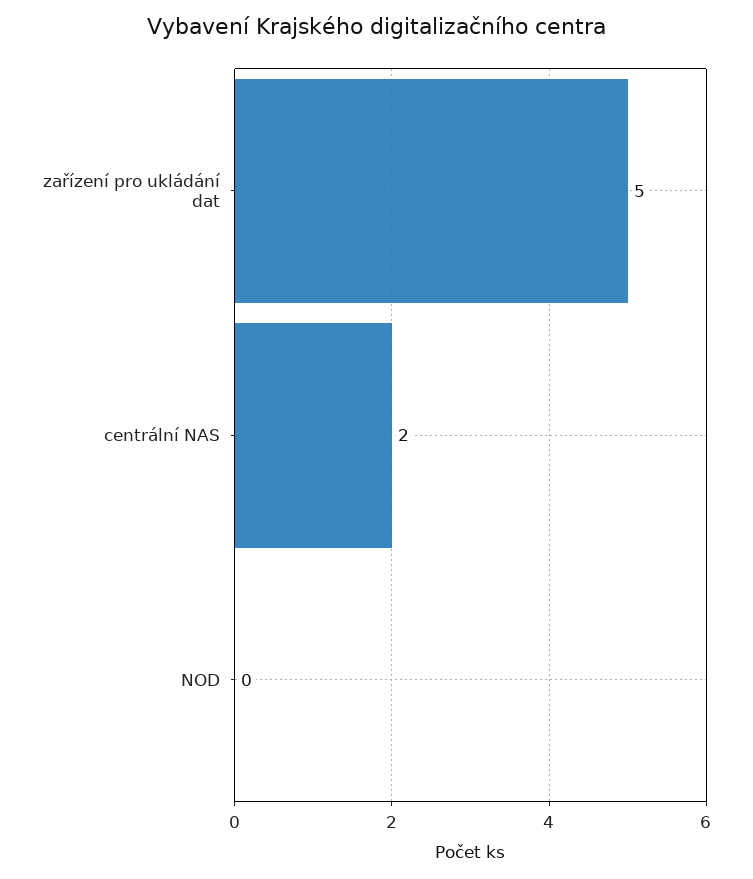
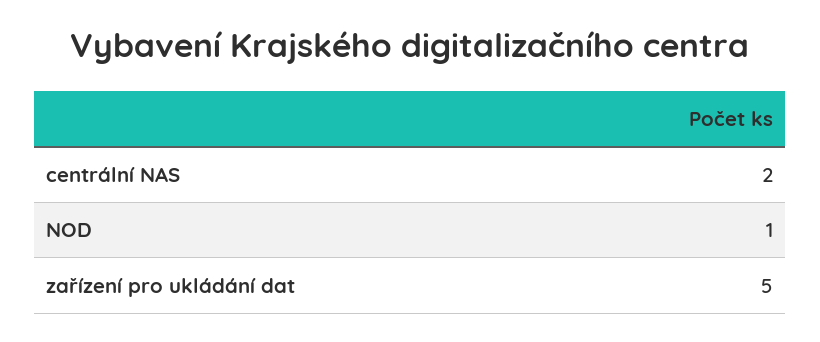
NOD: 0 -> 1

